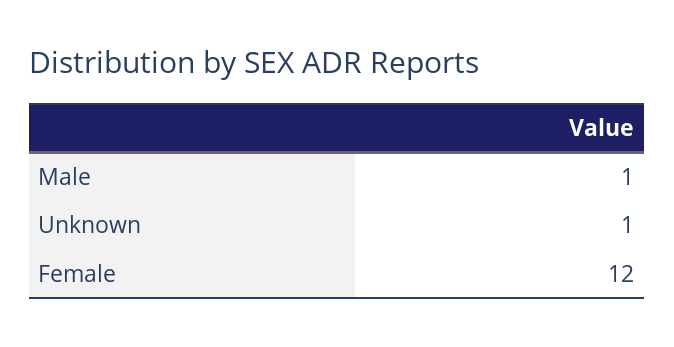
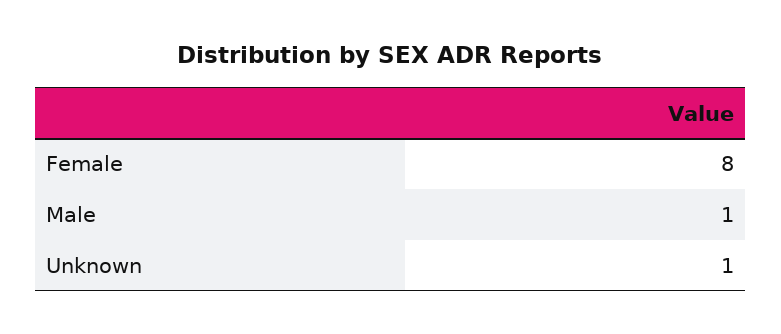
Female: 12 -> 8

